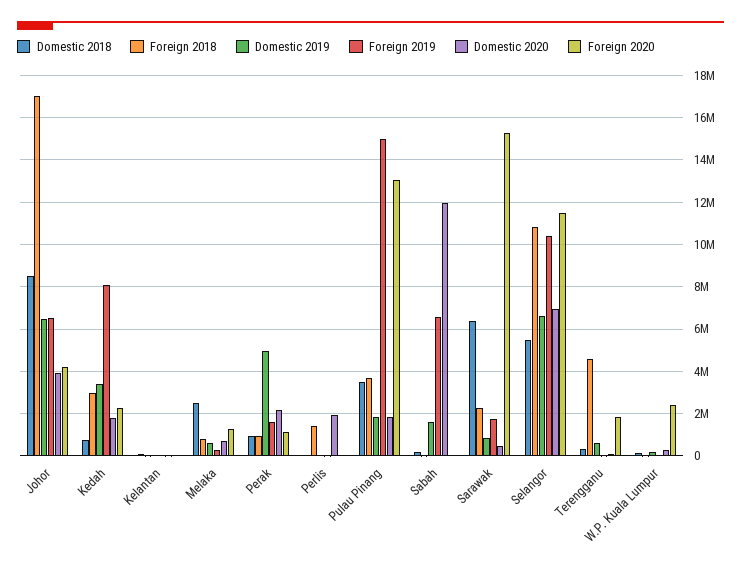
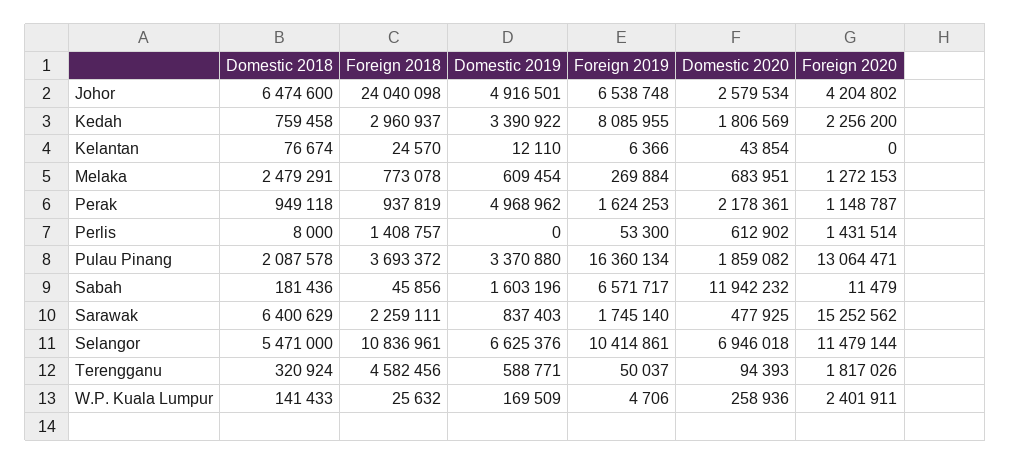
Domestic 2018, Johor: 8500000 -> 6474600
Foreign 2018, Johor: 17000000 -> 24040098
Domestic 2019, Johor: 6500000 -> 4916501
Domestic 2020, Johor: 4000000 -> 2579534
Domestic 2020, Perlis: 2000000 -> 612902
Foreign 2020, Perlis: 0 -> 1431514
Domestic 2018, Pulau Pinang: 3500000 -> 2087578
Domestic 2019, Pulau Pinang: 2000000 -> 3370880
Foreign 2019, Pulau Pinang: 15000000 -> 16360134

